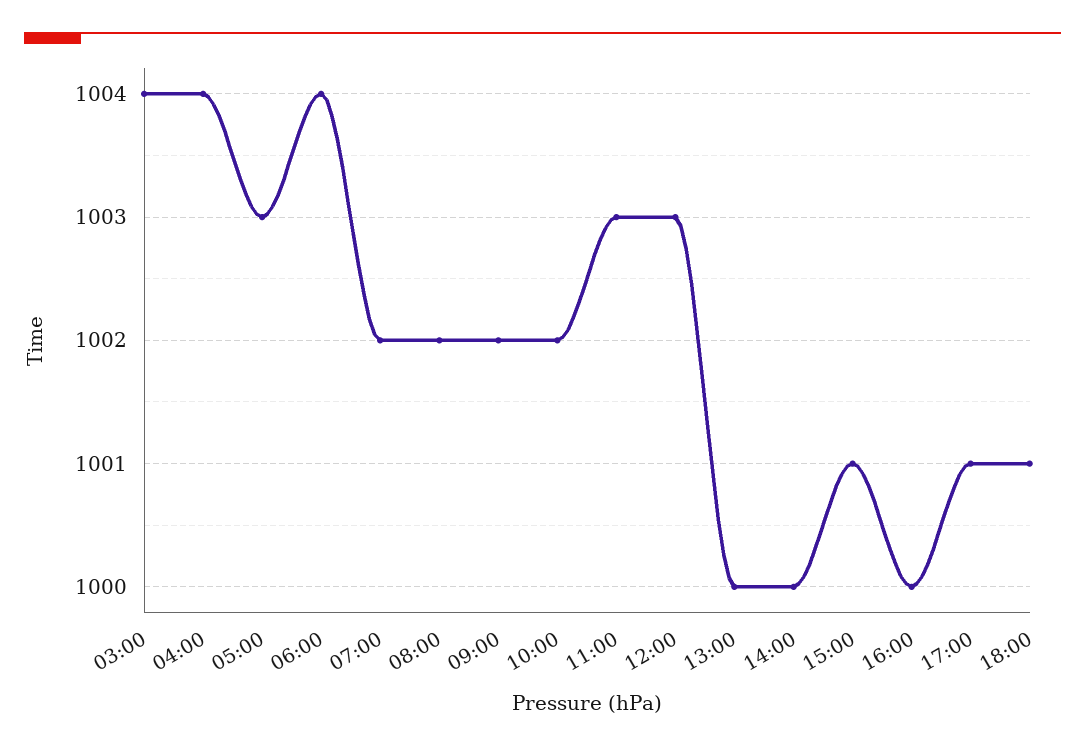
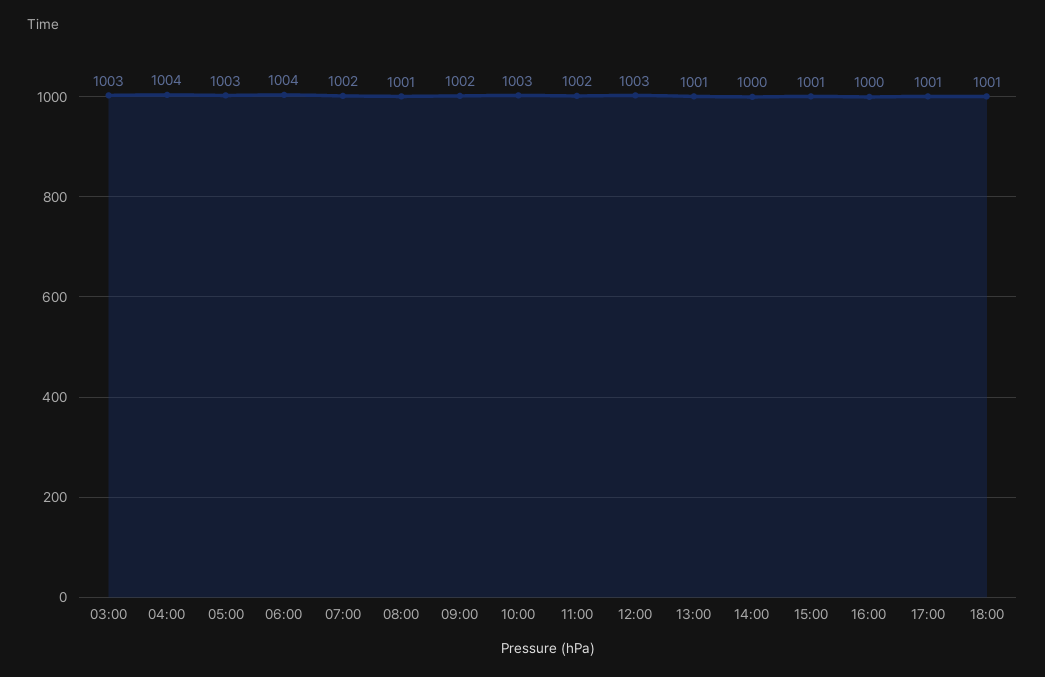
03:00: 1004 -> 1003
08:00: 1002 -> 1001
10:00: 1002 -> 1003
11:00: 1003 -> 1002
13:00: 1000 -> 1001

